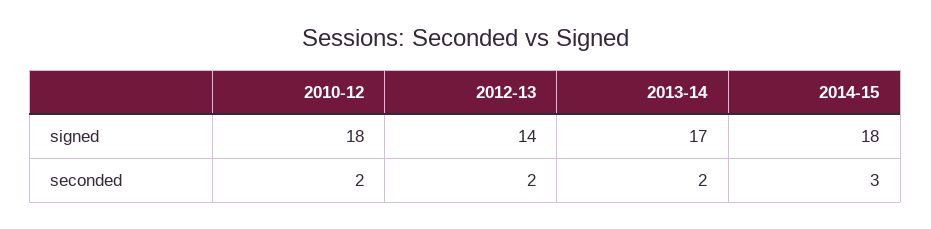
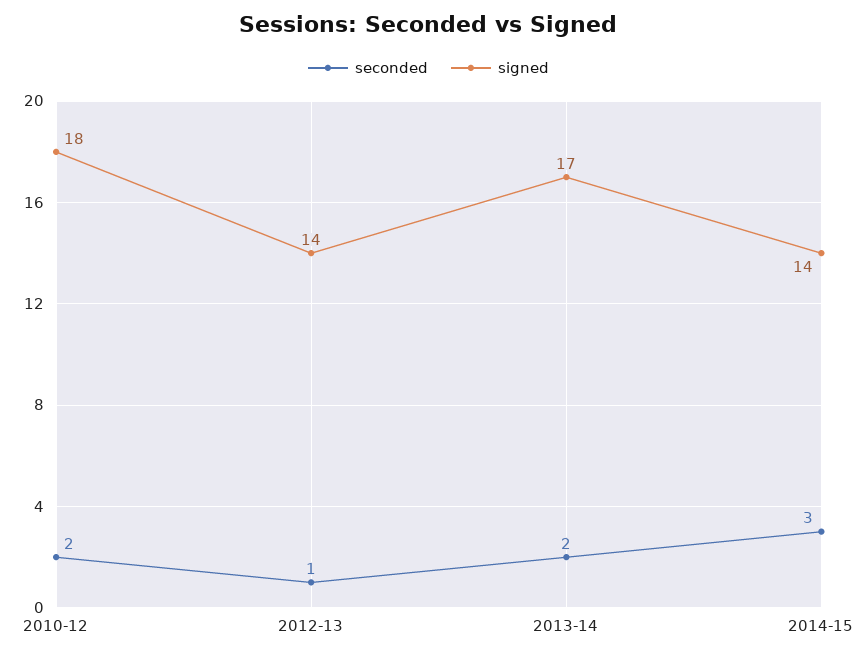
signed, 2014-15: 18 -> 14
seconded, 2012-13: 2 -> 1

